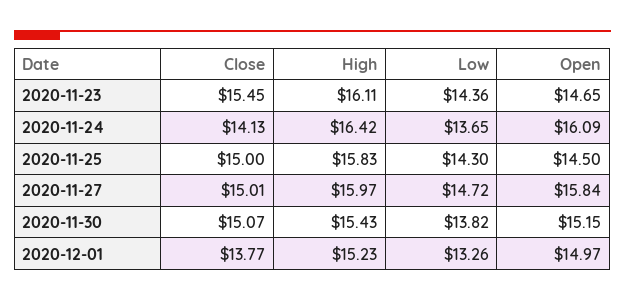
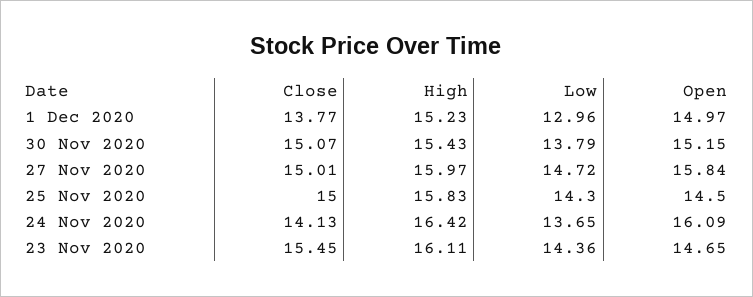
Low, 2020-11-30: 13.82 -> 13.79
Low, 2020-12-01: 13.26 -> 12.96

